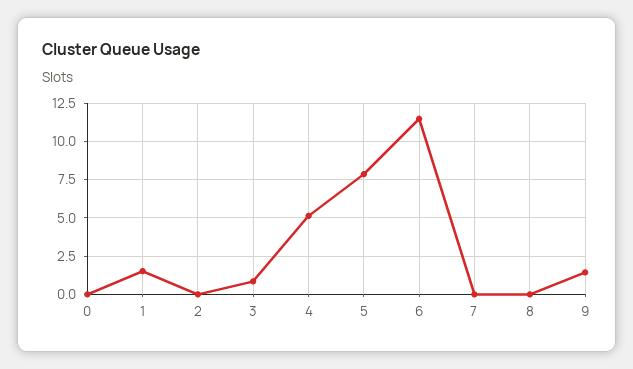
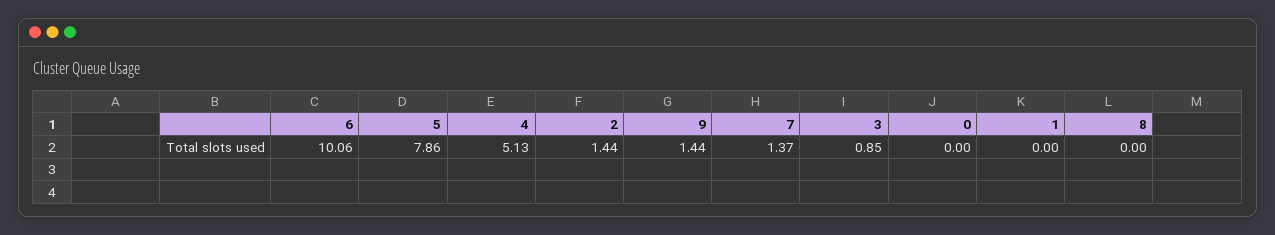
1: 1.5 -> 0
2: 0 -> 1.44
6: 11.5 -> 10.06
7: 0 -> 1.37

